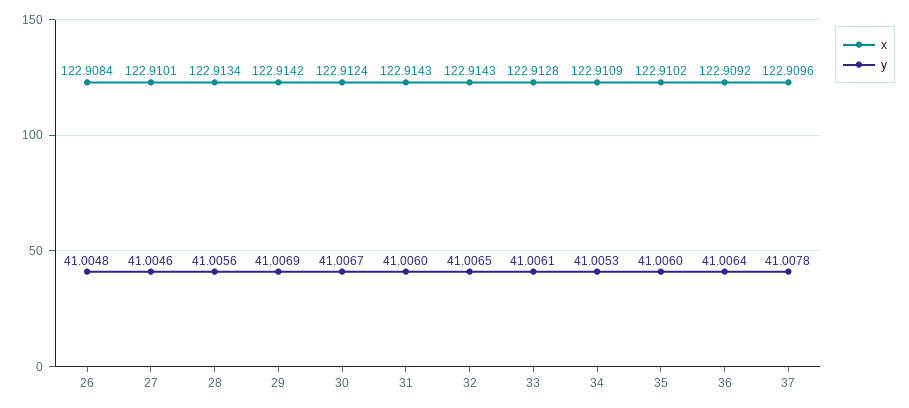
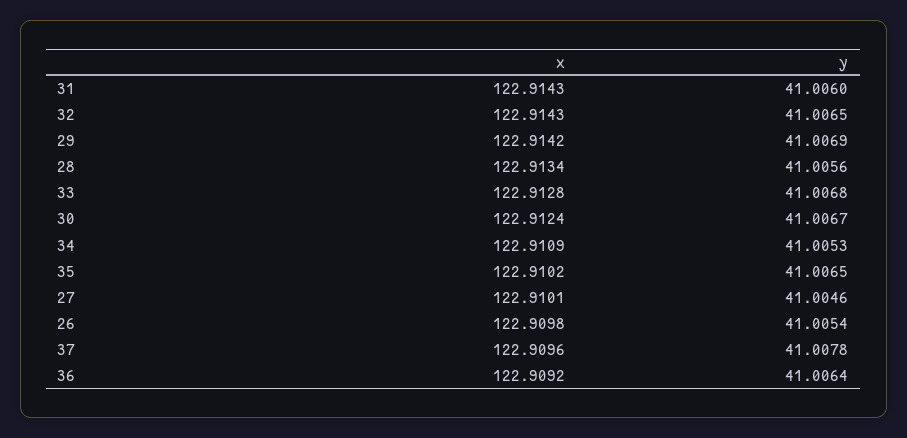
x, 26: 122.9084 -> 122.9098
y, 26: 41.0048 -> 41.0054
y, 33: 41.0061 -> 41.0068
y, 35: 41.006 -> 41.0065

